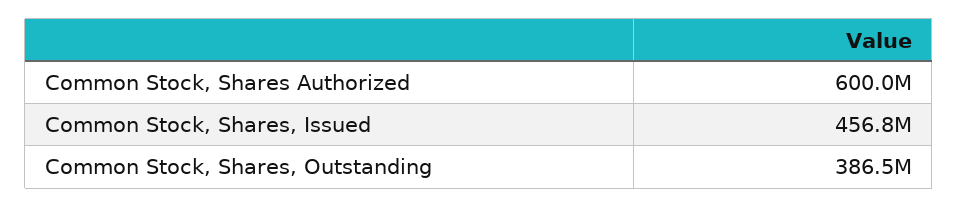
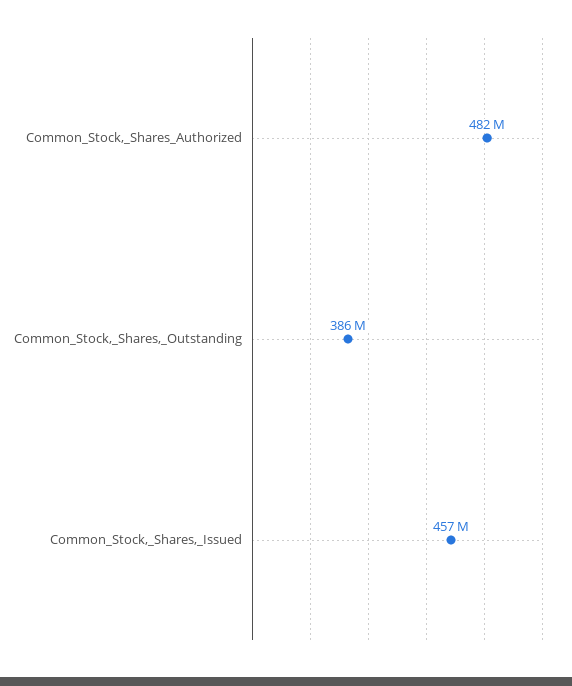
Common Stock, Shares Authorized: 600000000 -> 482000000

